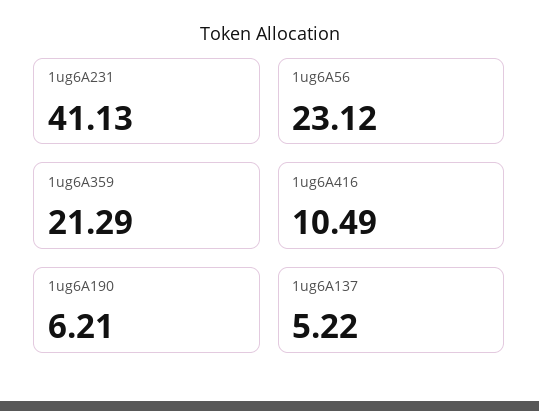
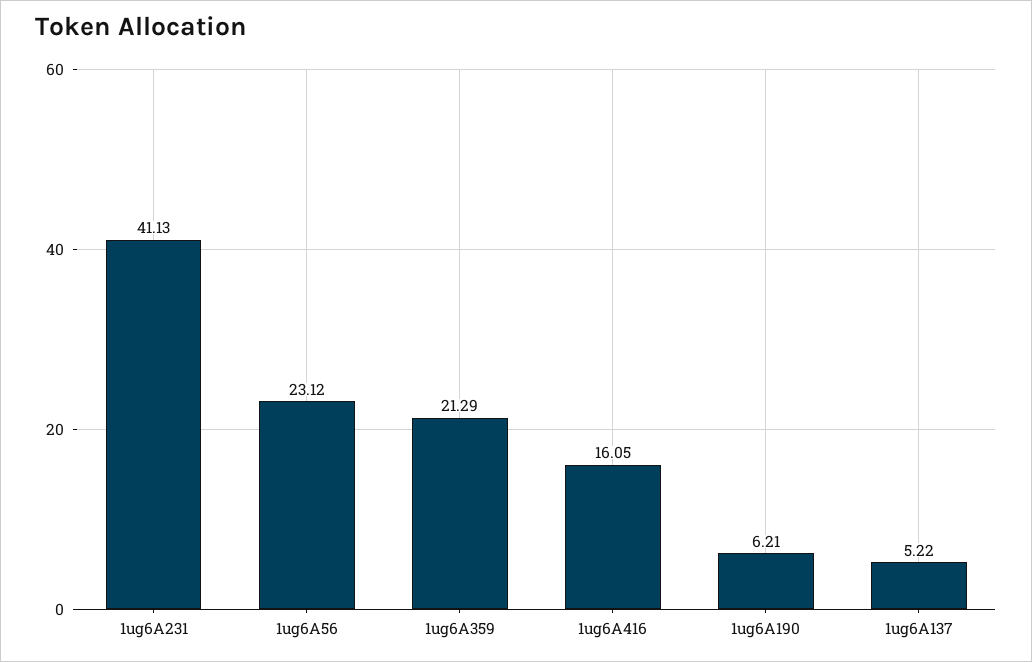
1ug6A416: 10.49 -> 16.05

